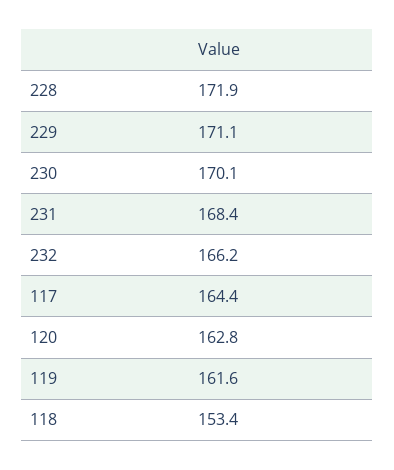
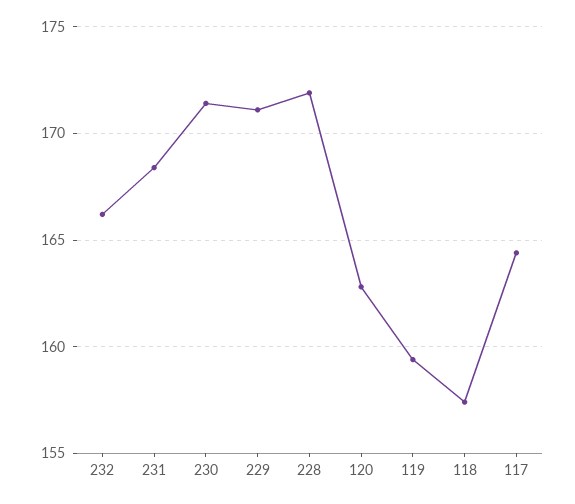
230: 170.1 -> 171.5
119: 161.6 -> 159.5
118: 153.4 -> 157.5

